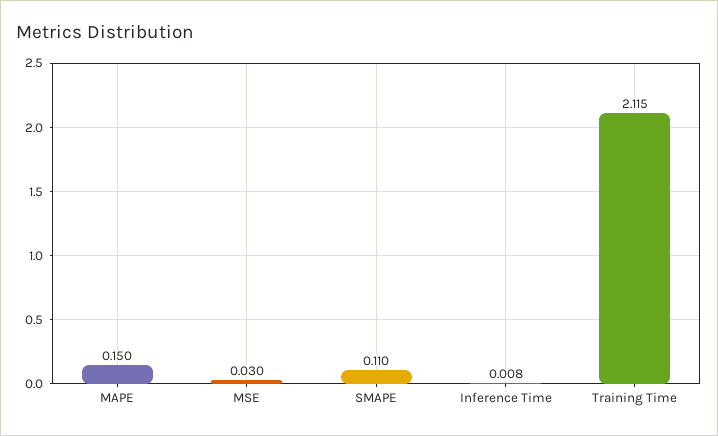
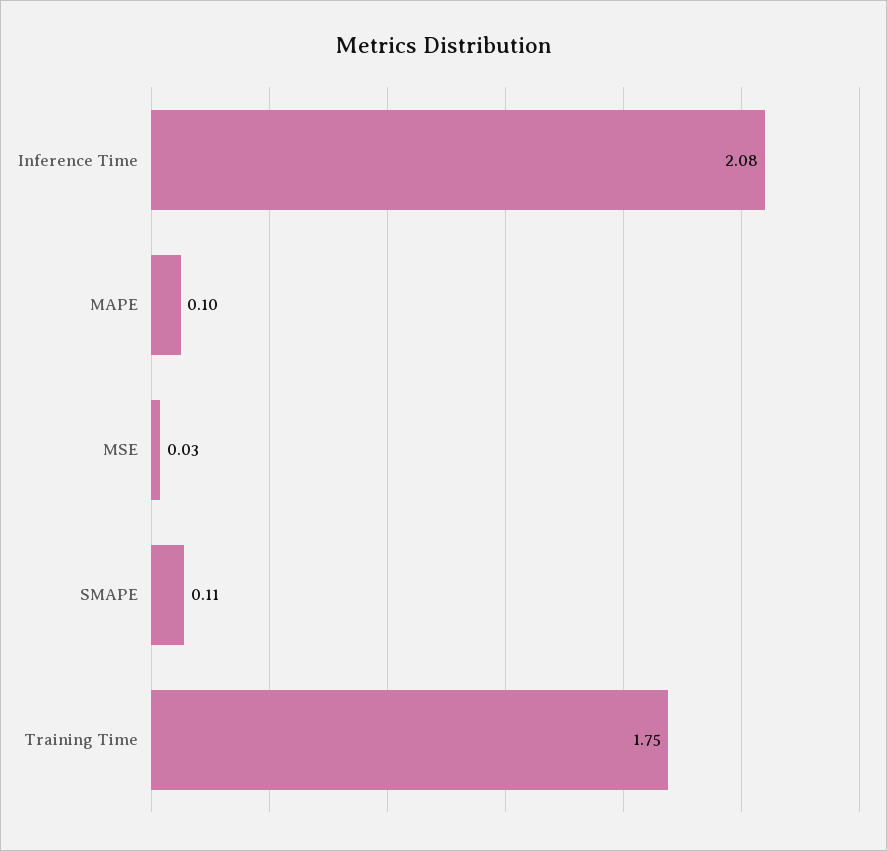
MAPE: 0.15 -> 0.1
Inference Time: 0.008 -> 2.08
Training Time: 2.115 -> 1.75

